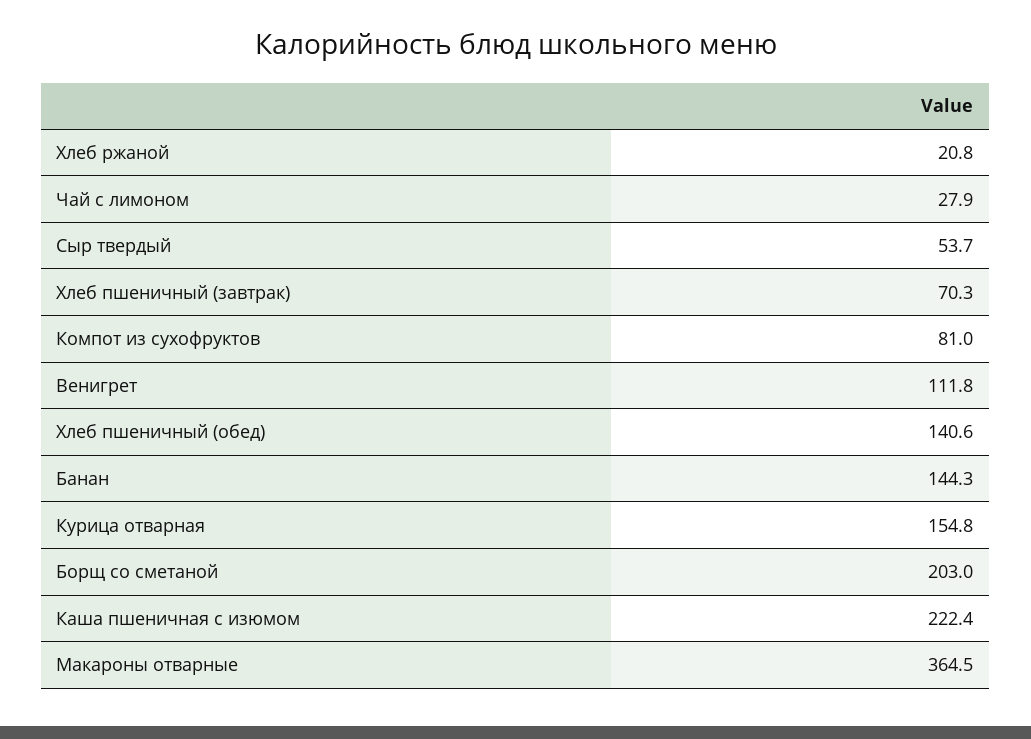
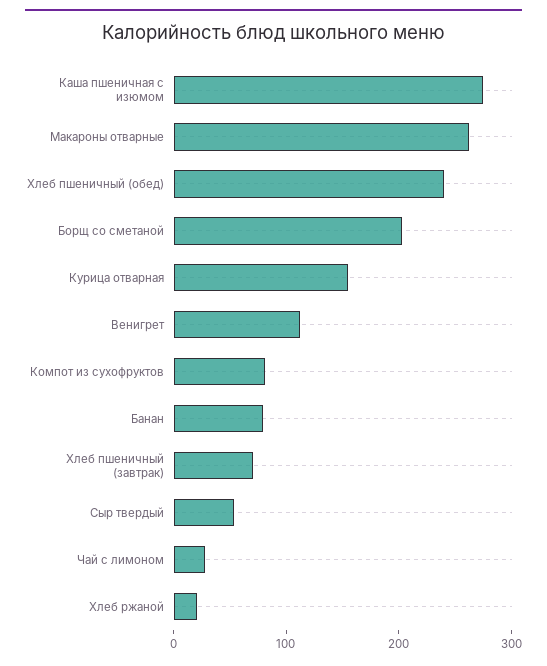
Хлеб пшеничный (обед): 140.6 -> 240
Банан: 144.3 -> 80
Каша пшеничная с изюмом: 222.4 -> 280
Макароны отварные: 364.5 -> 260

